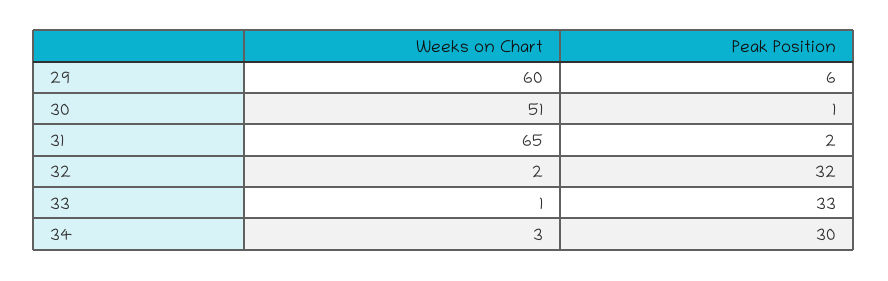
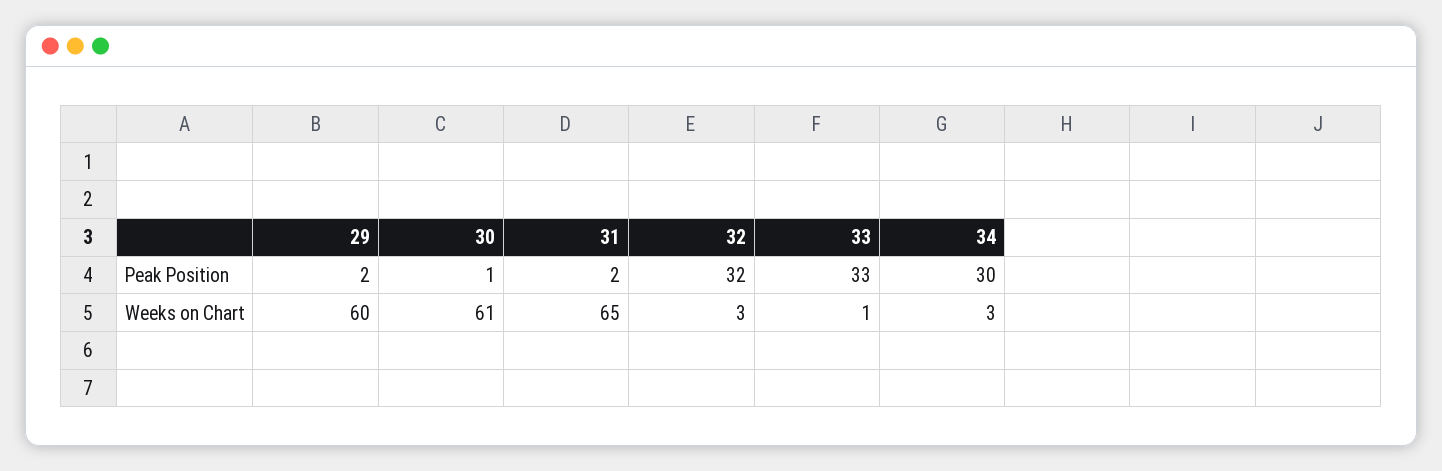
Peak Position, 29: 6 -> 2
Weeks on Chart, 30: 51 -> 61
Weeks on Chart, 32: 2 -> 3

